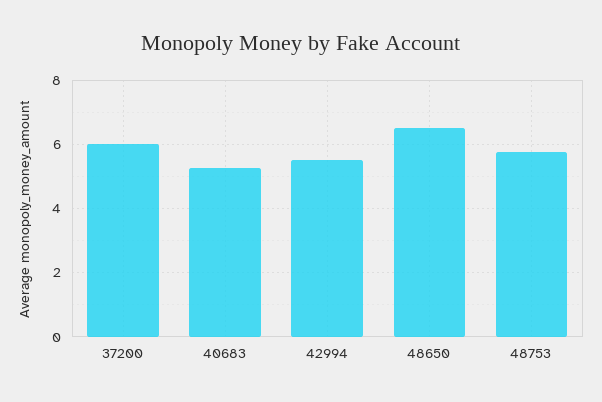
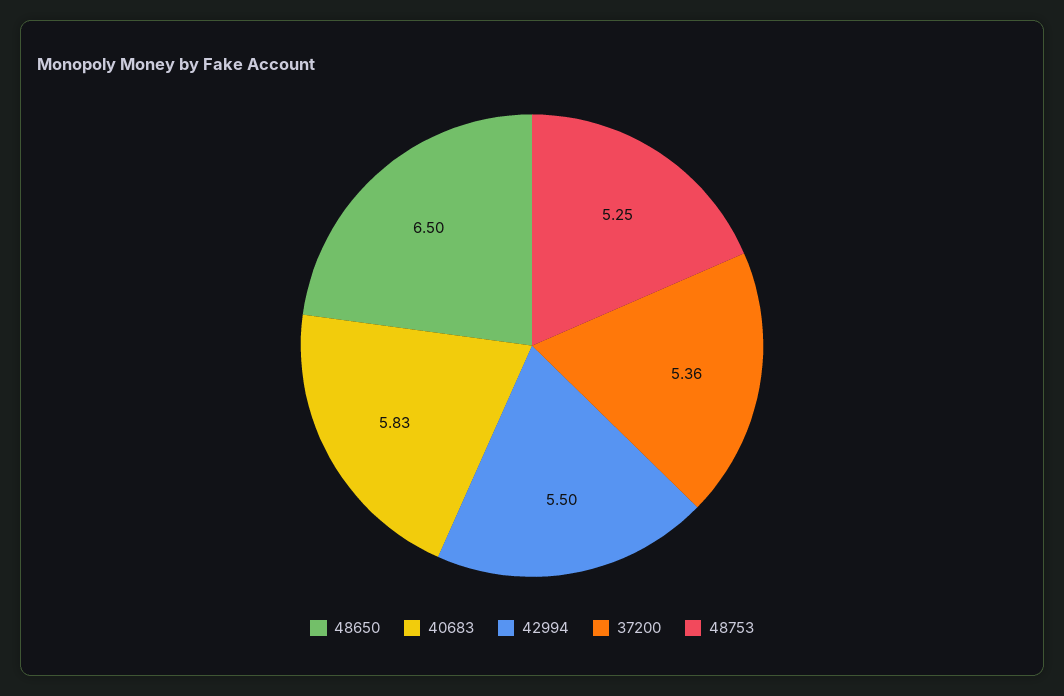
37200: 6 -> 5.36
40683: 5.2 -> 5.83
48753: 5.8 -> 5.25

